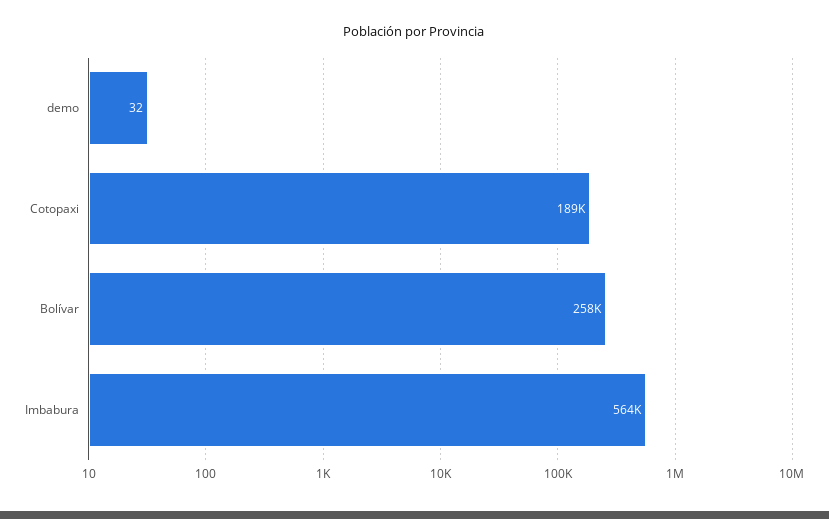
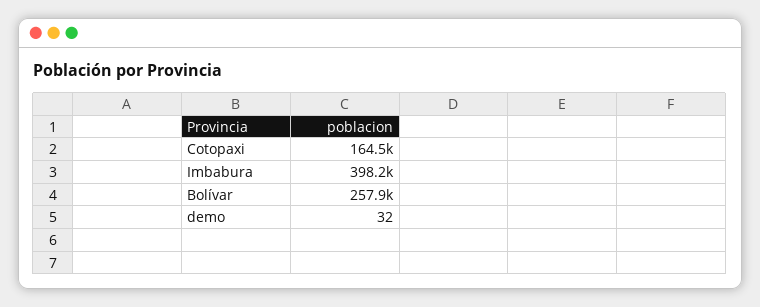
Cotopaxi: 189000 -> 164500
Imbabura: 564000 -> 398200

